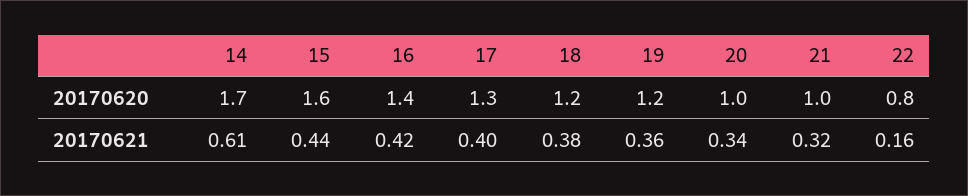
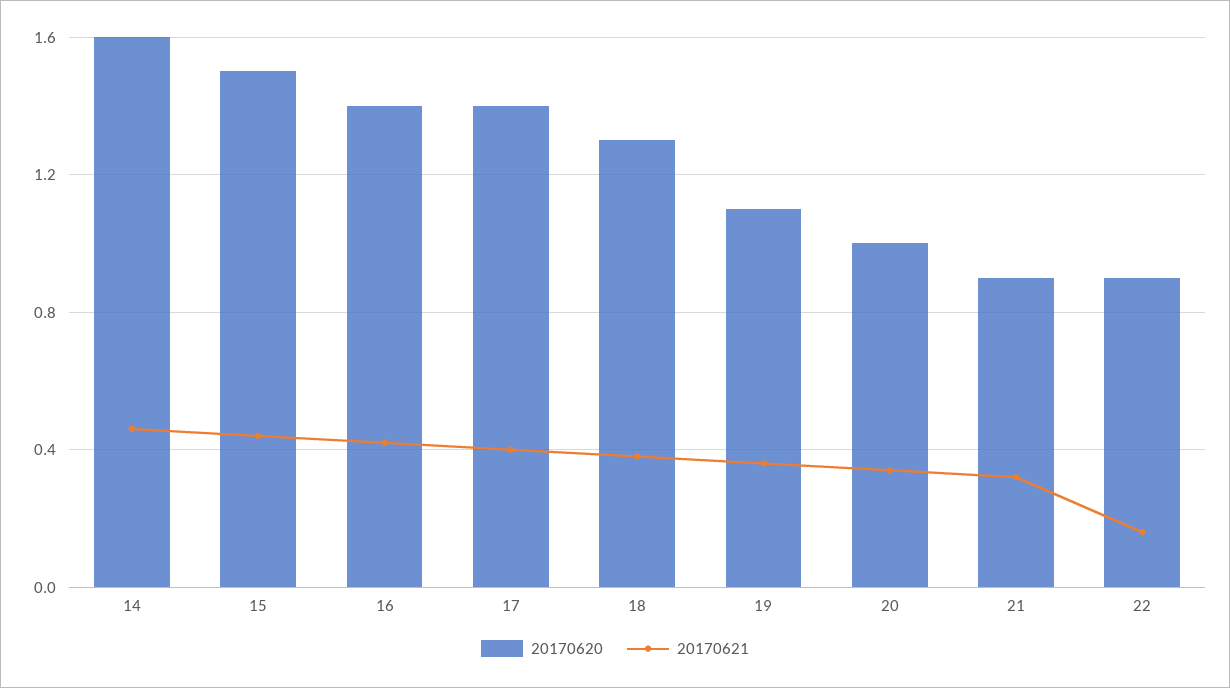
20170620, 14: 1.7 -> 1.6
20170620, 15: 1.6 -> 1.5
20170620, 17: 1.3 -> 1.4
20170620, 18: 1.2 -> 1.3
20170620, 19: 1.2 -> 1.1
20170620, 21: 1 -> 0.9
20170620, 22: 0.8 -> 0.9
20170621, 14: 0.61 -> 0.45

